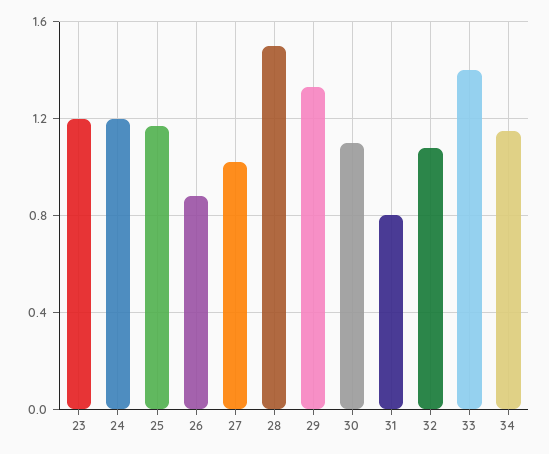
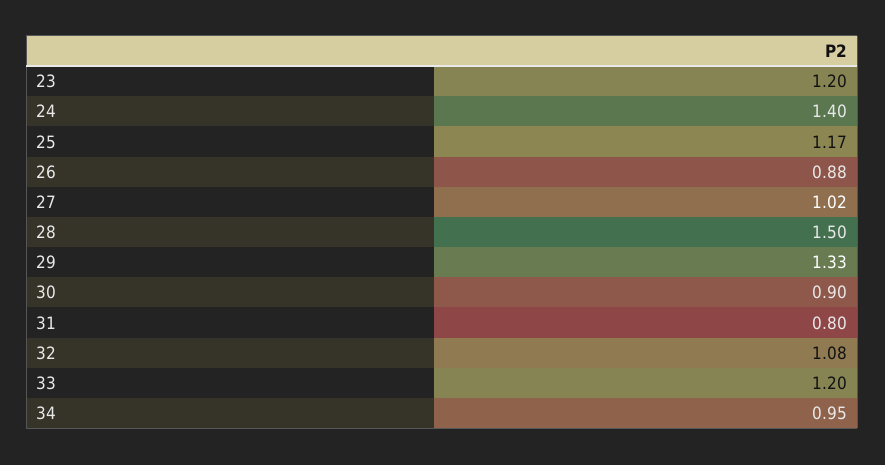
24: 1.2 -> 1.4
30: 1.1 -> 0.9
33: 1.4 -> 1.2
34: 1.15 -> 0.95

